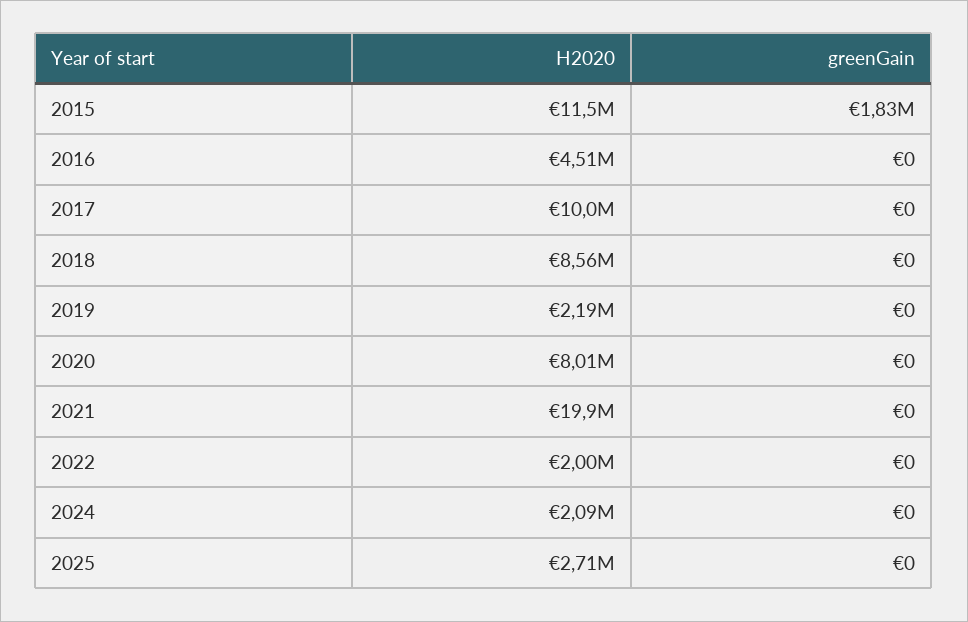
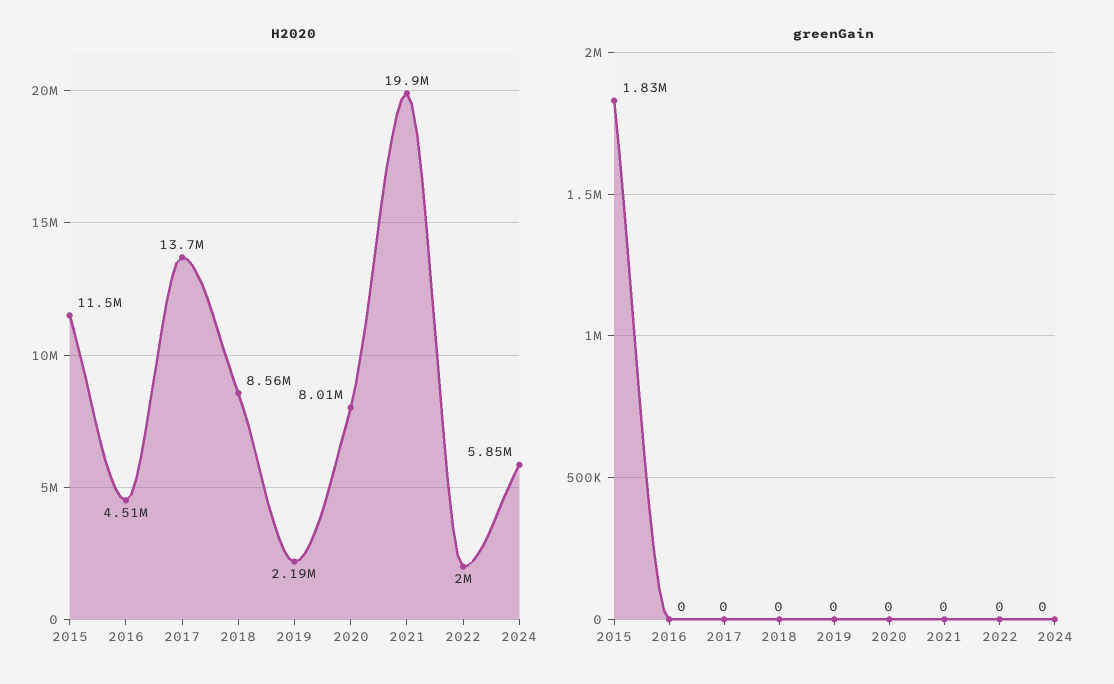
H2020, 2017: 10000000 -> 13700000
H2020, 2024: 2090000 -> 5850000
H2020, 2025: 2710000 -> none
greenGain, 2025: 0 -> none

